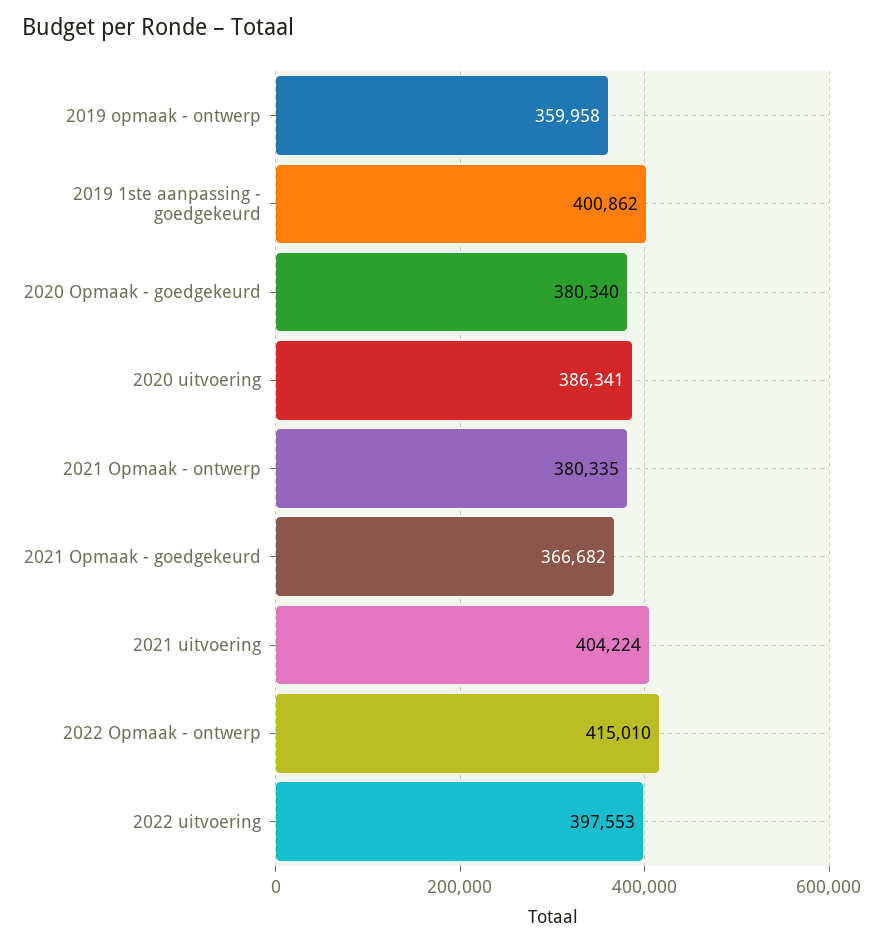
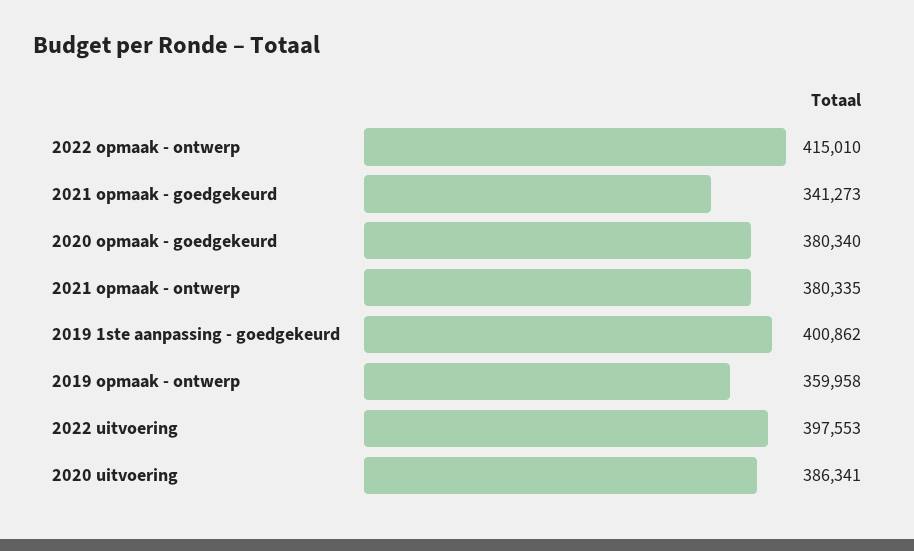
2021 Opmaak - goedgekeurd: 366682 -> 341273
2021 uitvoering: 404224 -> none

